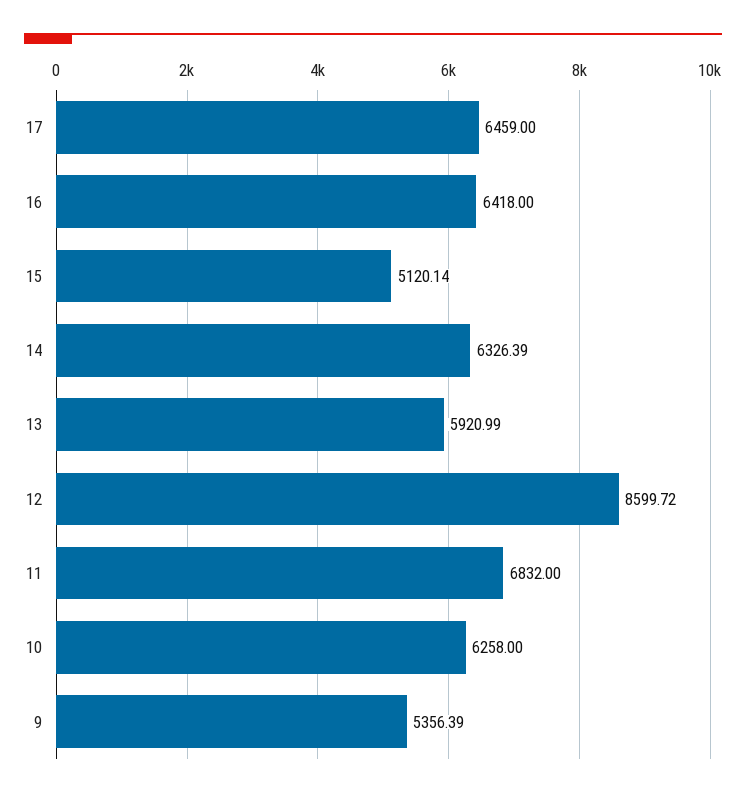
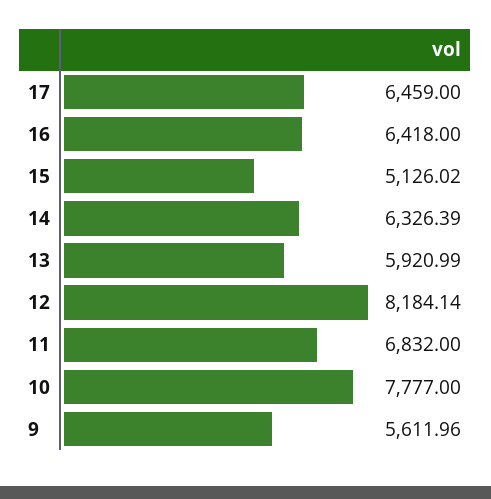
15: 5120.14 -> 5126.02
12: 8599.72 -> 8184.14
10: 6258 -> 7777
9: 5356.39 -> 5611.96

